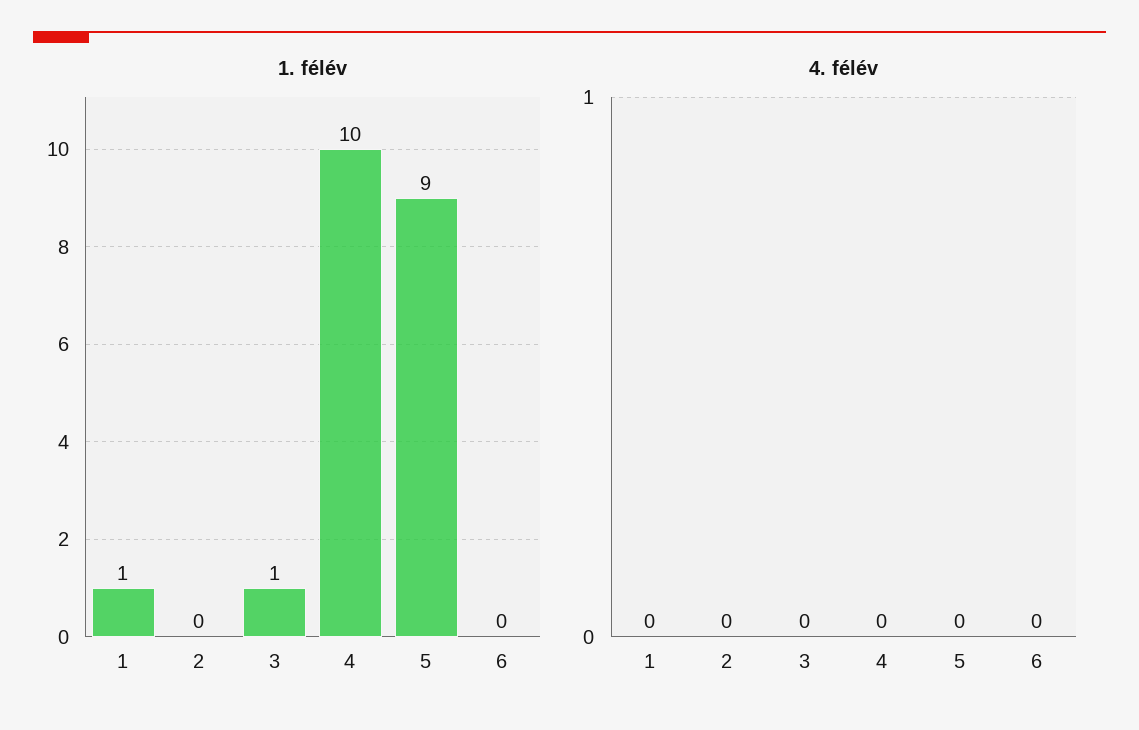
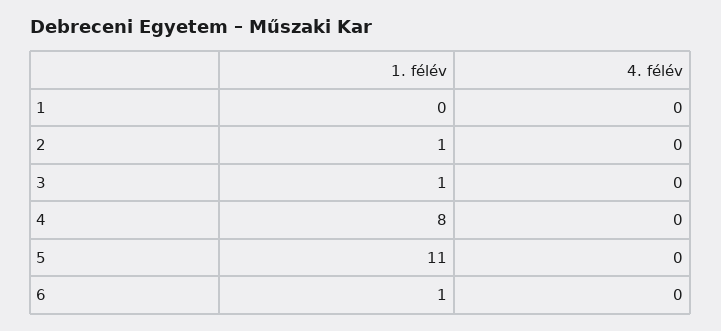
1. félév, 1: 1 -> 0
1. félév, 2: 0 -> 1
1. félév, 4: 10 -> 8
1. félév, 5: 9 -> 11
1. félév, 6: 0 -> 1

